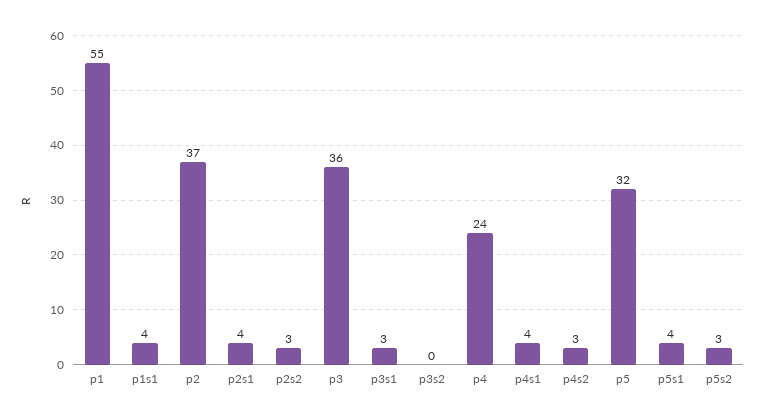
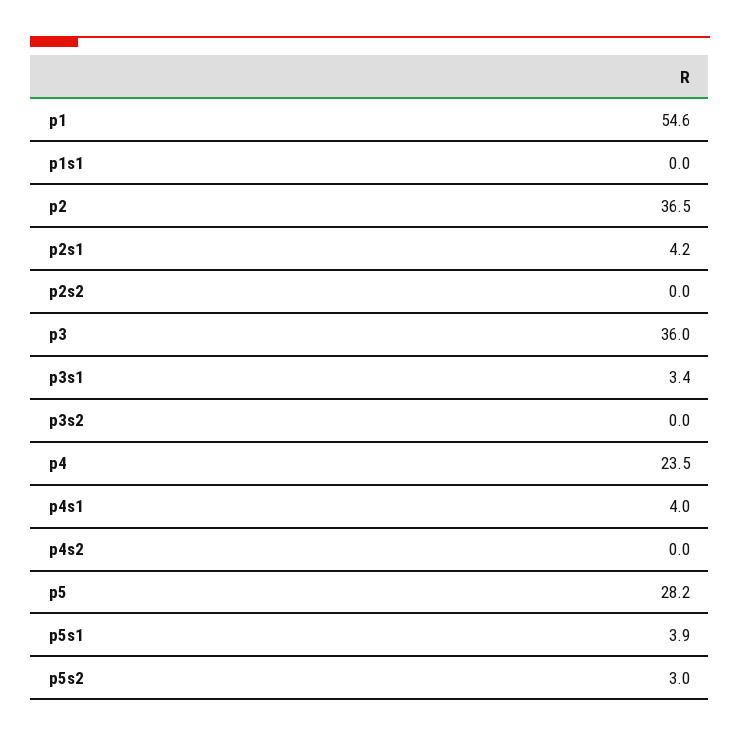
p1s1: 4 -> 0
p2s2: 3 -> 0
p4s2: 3 -> 0
p5: 32 -> 28.2

